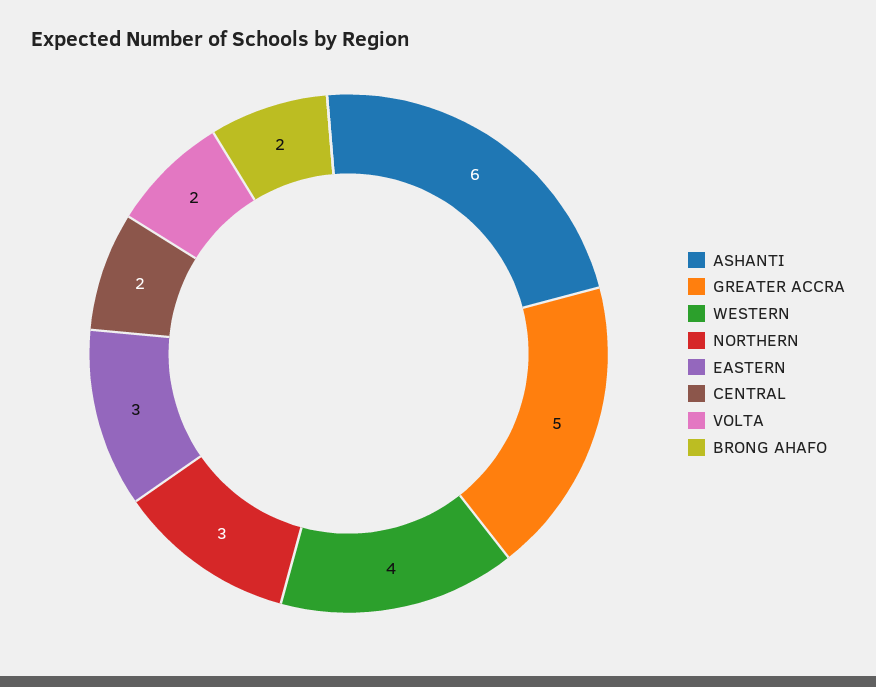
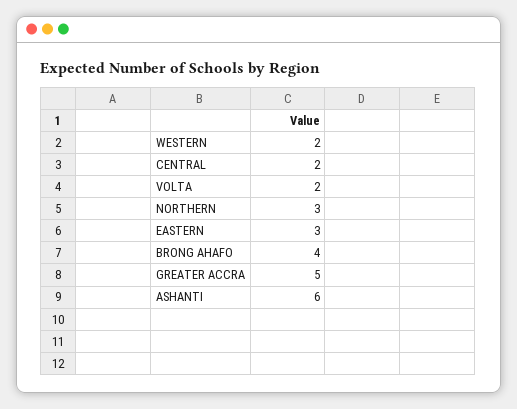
WESTERN: 4 -> 2
BRONG AHAFO: 2 -> 4

